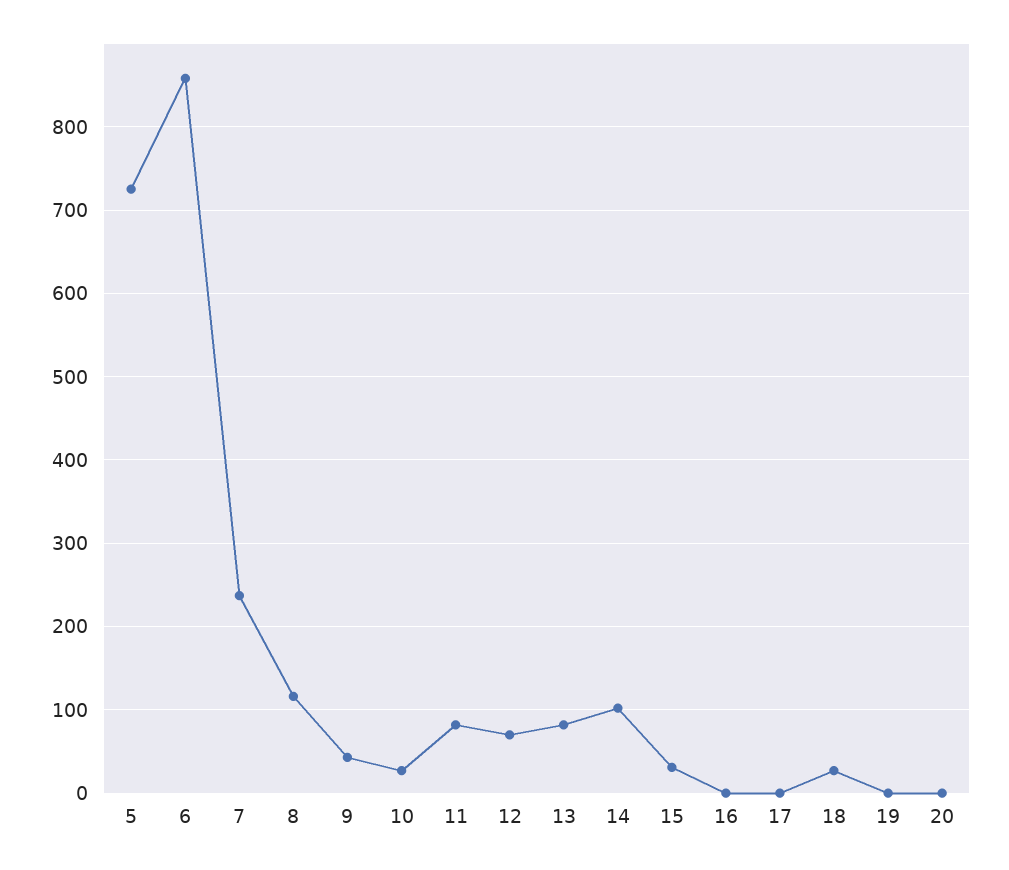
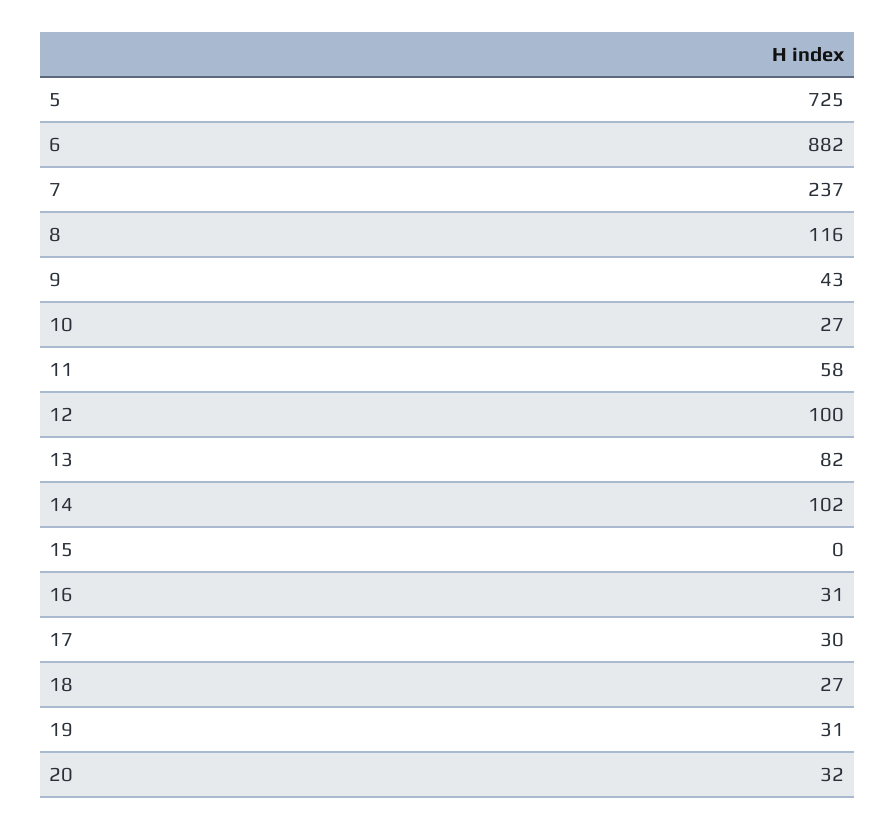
6: 860 -> 882
11: 80 -> 58
12: 70 -> 100
15: 30 -> 0
16: 0 -> 31
17: 0 -> 30
19: 0 -> 31
20: 0 -> 32

